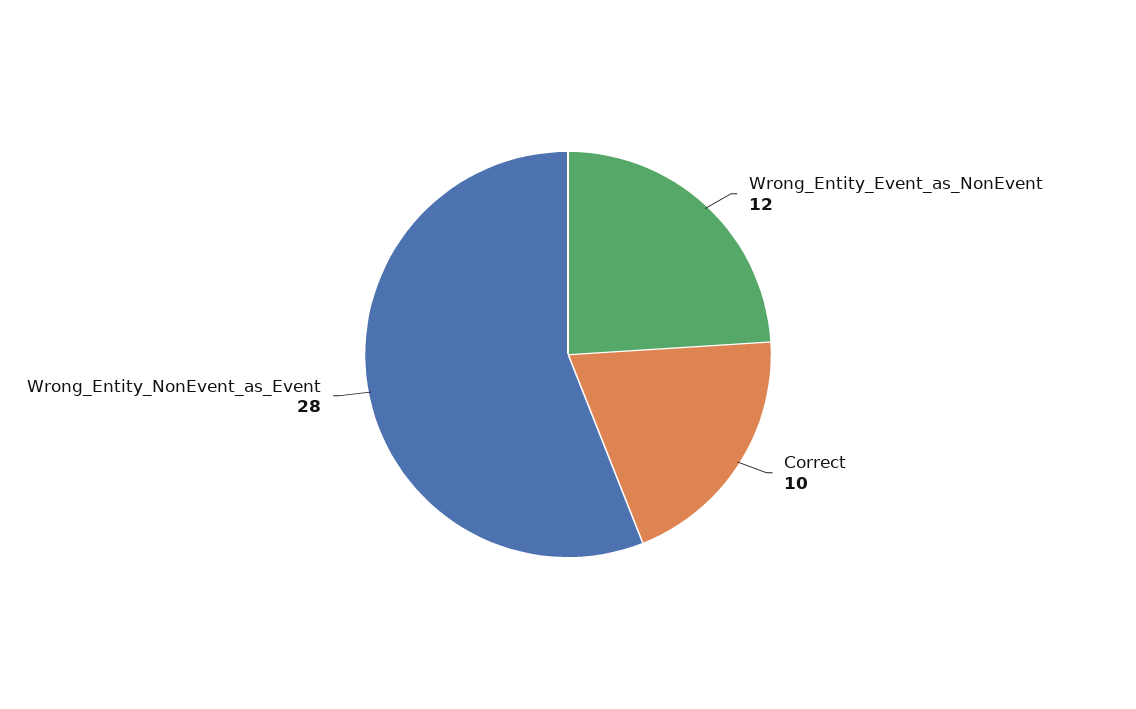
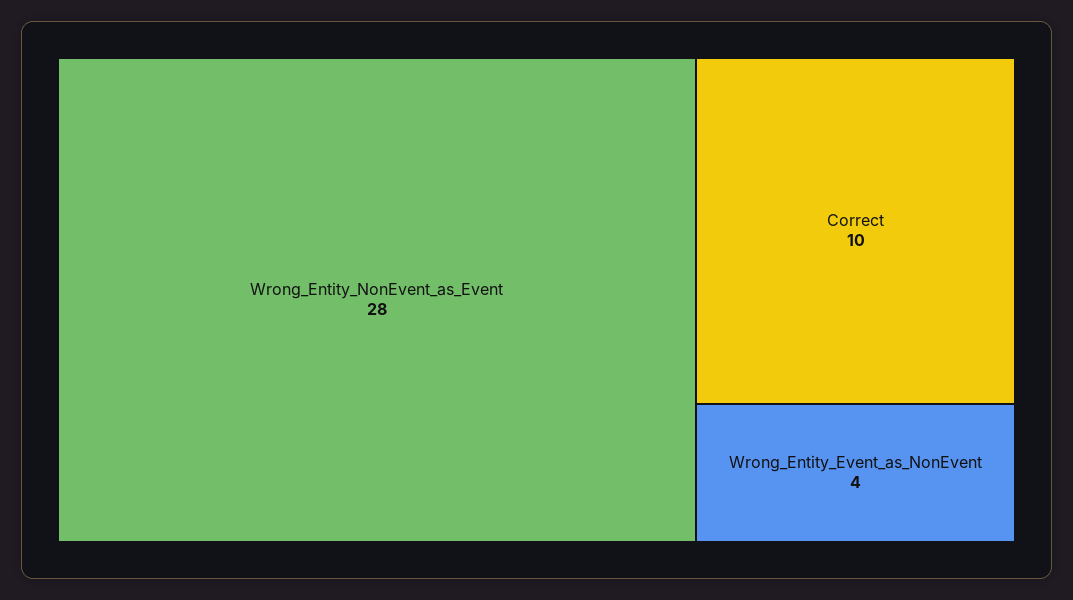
Wrong_Entity_Event_as_NonEvent: 12 -> 4

